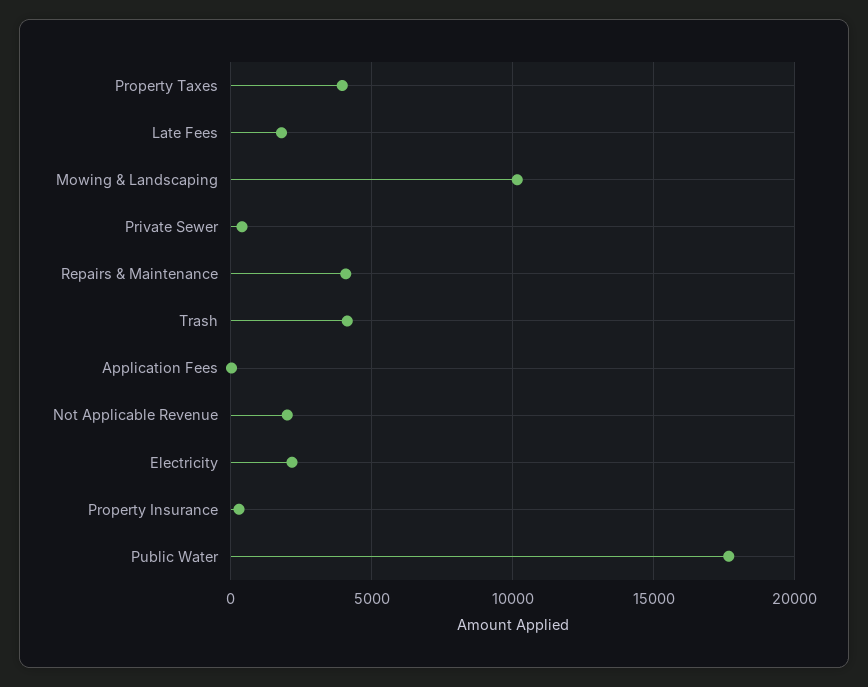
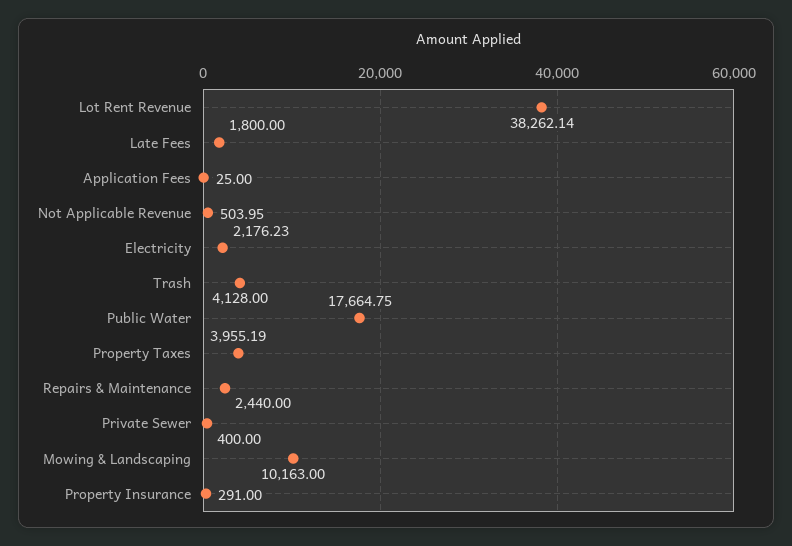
Repairs & Maintenance: 4000 -> 2440
Not Applicable Revenue: 2000 -> 503.95
Lot Rent Revenue: none -> 38262.14

